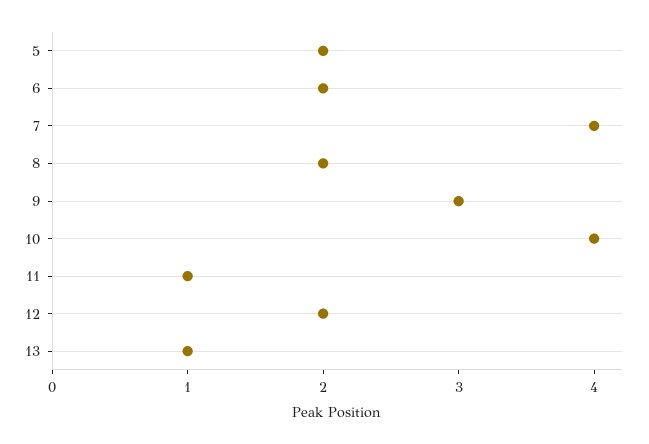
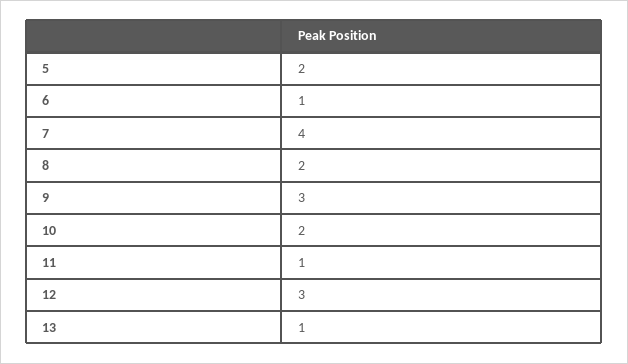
6: 2 -> 1
10: 4 -> 2
12: 2 -> 3

